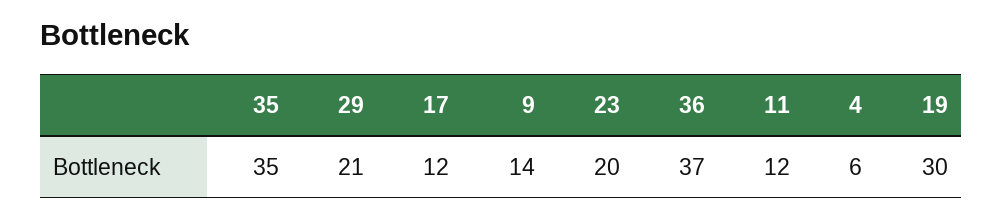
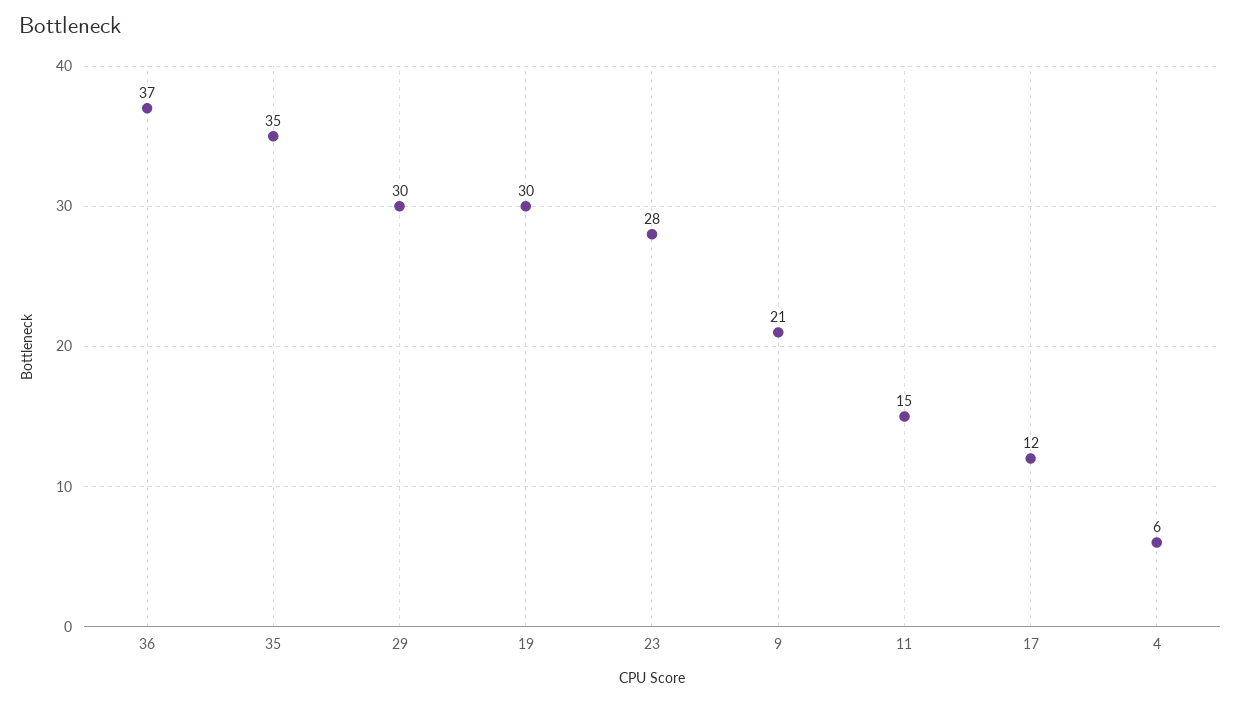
29: 21 -> 30
9: 14 -> 21
23: 20 -> 28
11: 12 -> 15

